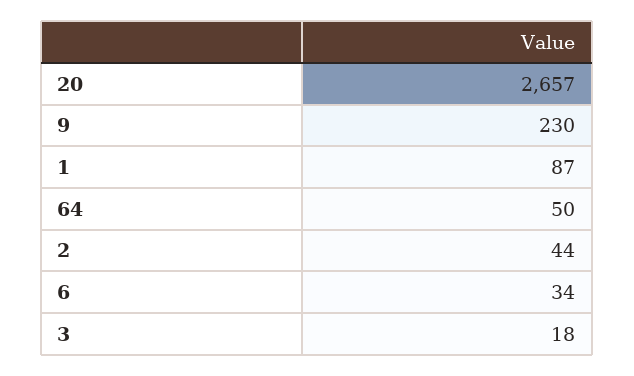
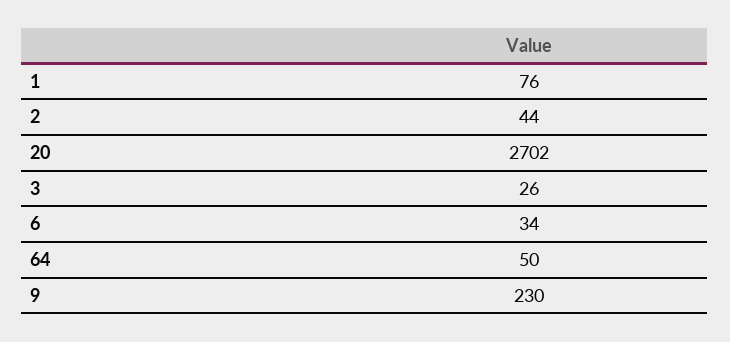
20: 2657 -> 2702
1: 87 -> 76
3: 18 -> 26

